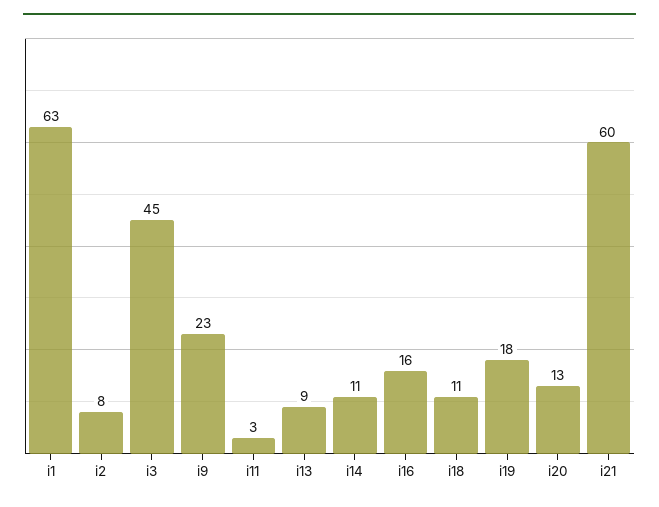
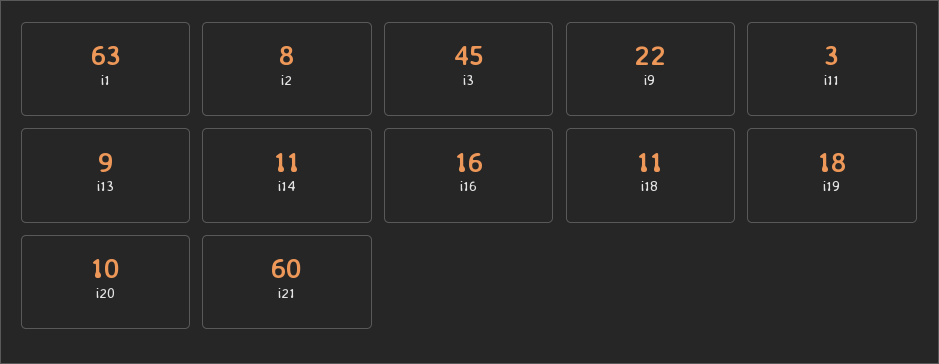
i9: 23 -> 22
i20: 13 -> 10

